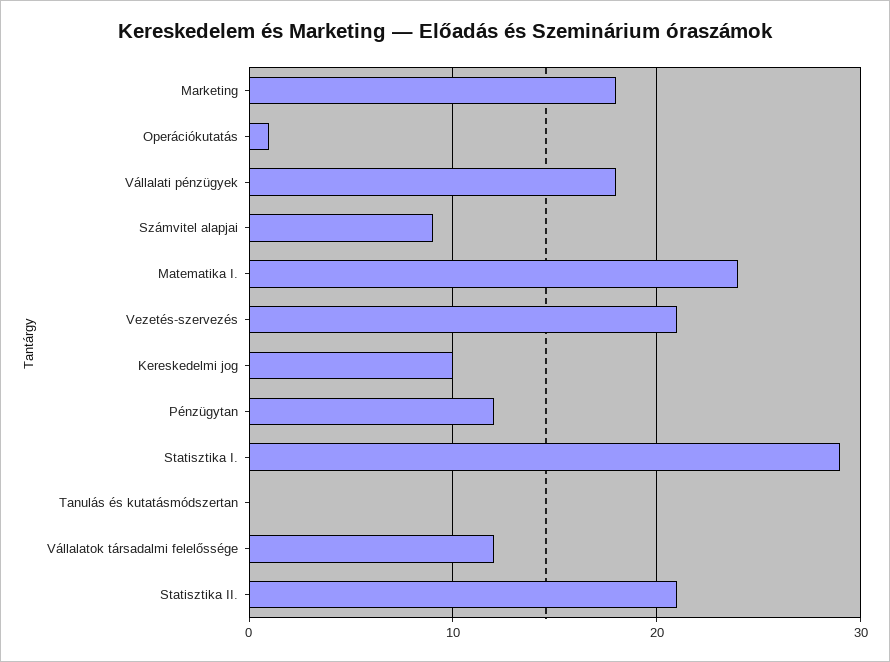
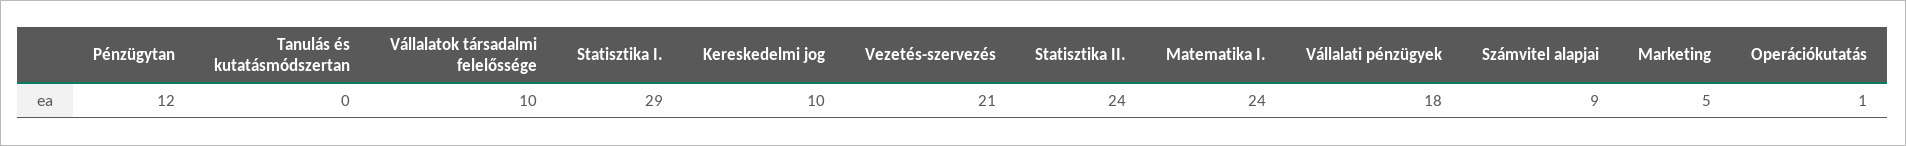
Marketing: 18 -> 5
Vállalatok társadalmi felelőssége: 12 -> 10
Statisztika II.: 21 -> 24

